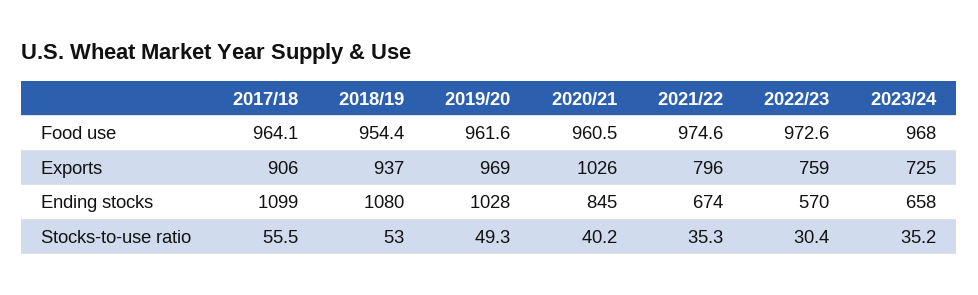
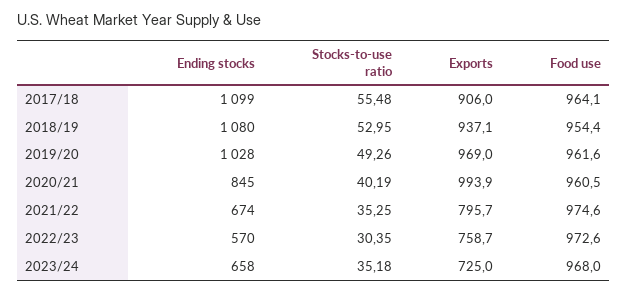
2020/21, Exports: 1026 -> 993.9

